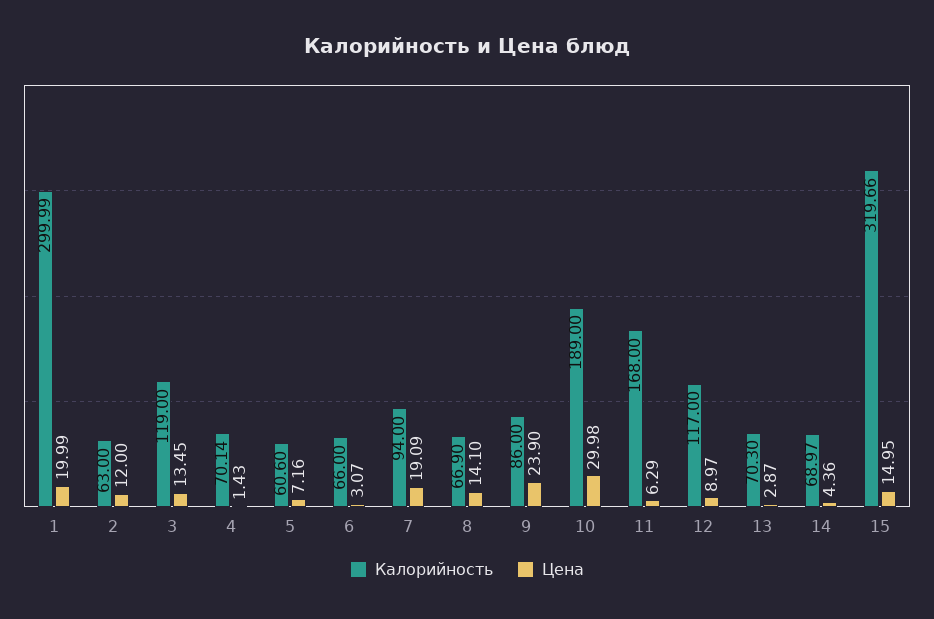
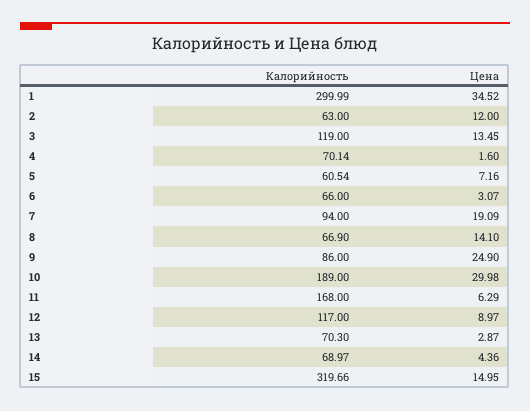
Цена, 1: 19.99 -> 34.52
Цена, 4: 1.43 -> 1.6
Калорийность, 5: 60.6 -> 60.54
Цена, 9: 23.9 -> 24.9

